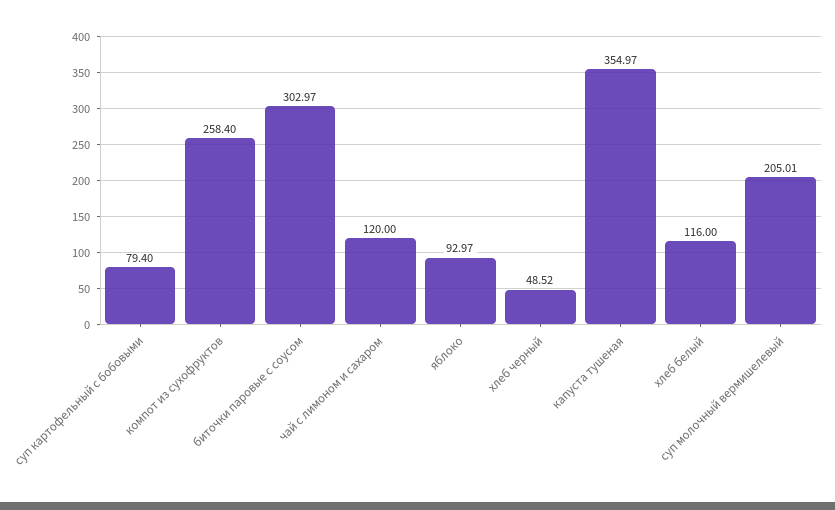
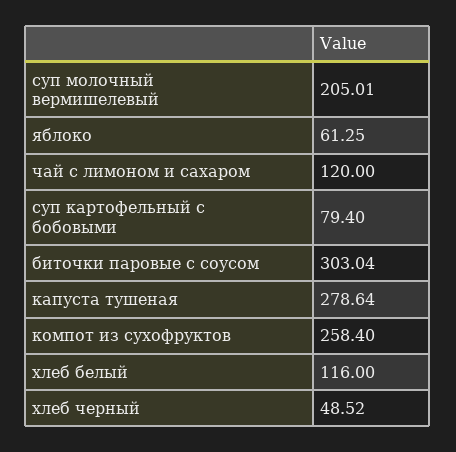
биточки паровые с соусом: 302.97 -> 303.04
яблоко: 92.97 -> 61.25
капуста тушеная: 354.97 -> 278.64

